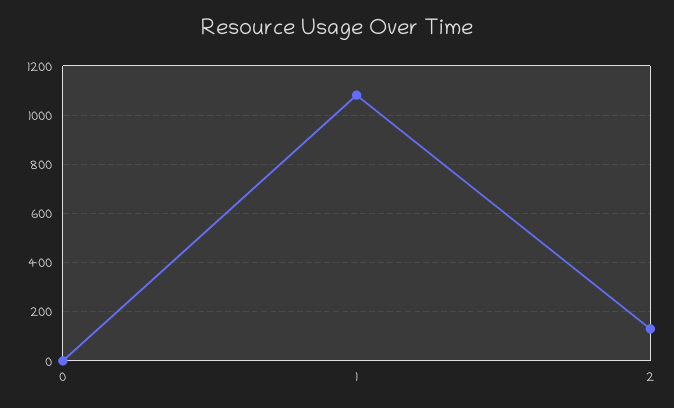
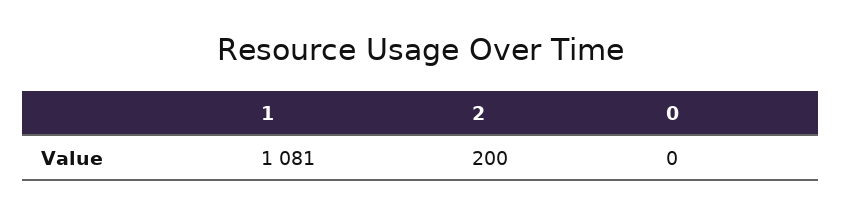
2: 125 -> 200

